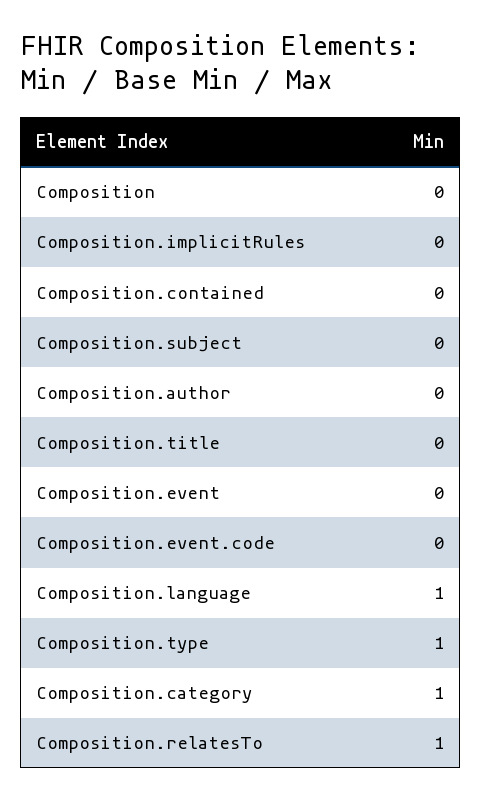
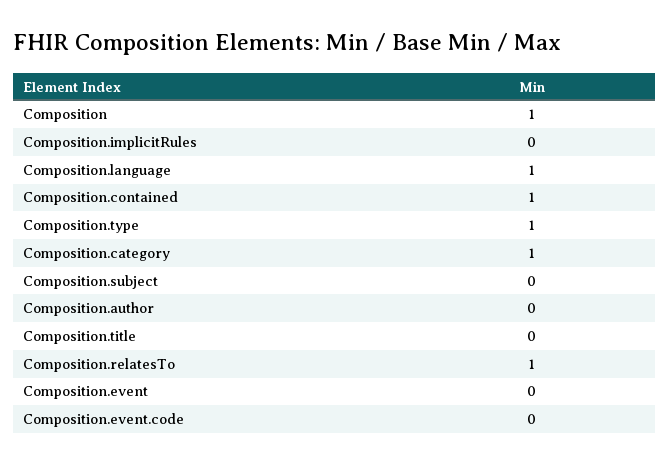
Composition: 0 -> 1
Composition.contained: 0 -> 1

